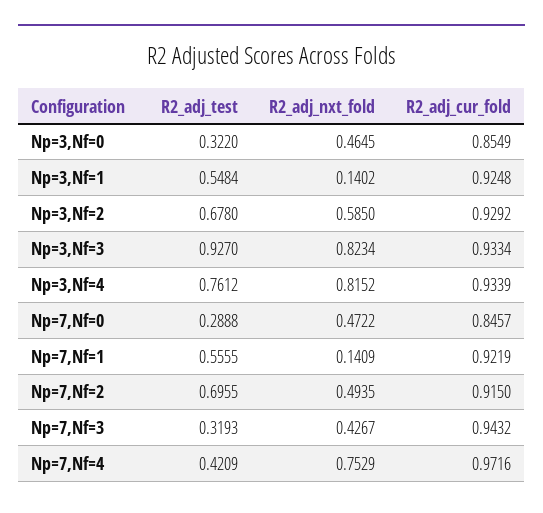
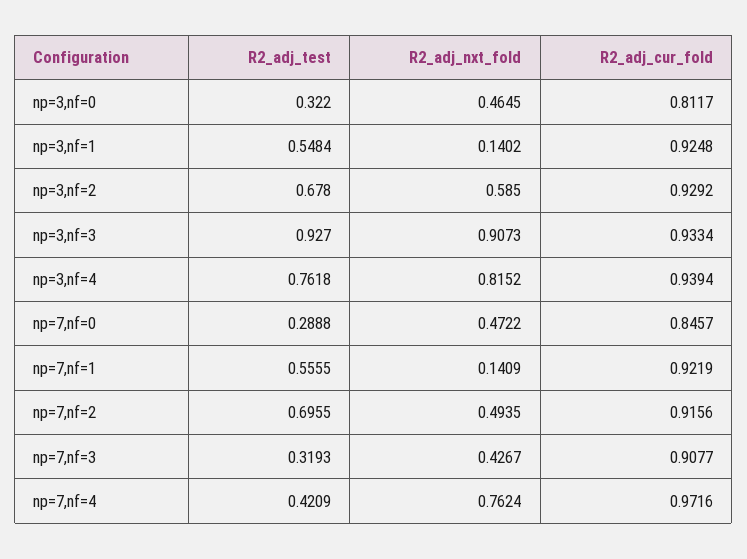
R2_adj_cur_fold, Np=3,Nf=0: 0.8549 -> 0.8117
R2_adj_nxt_fold, Np=3,Nf=3: 0.8234 -> 0.9073
R2_adj_test, Np=3,Nf=4: 0.7612 -> 0.7618
R2_adj_cur_fold, Np=3,Nf=4: 0.9339 -> 0.9394
R2_adj_cur_fold, Np=7,Nf=2: 0.915 -> 0.9156
R2_adj_cur_fold, Np=7,Nf=3: 0.9432 -> 0.9077
R2_adj_nxt_fold, Np=7,Nf=4: 0.7529 -> 0.7624

